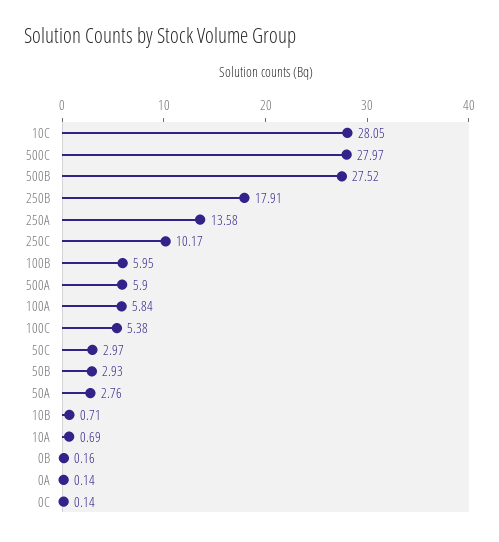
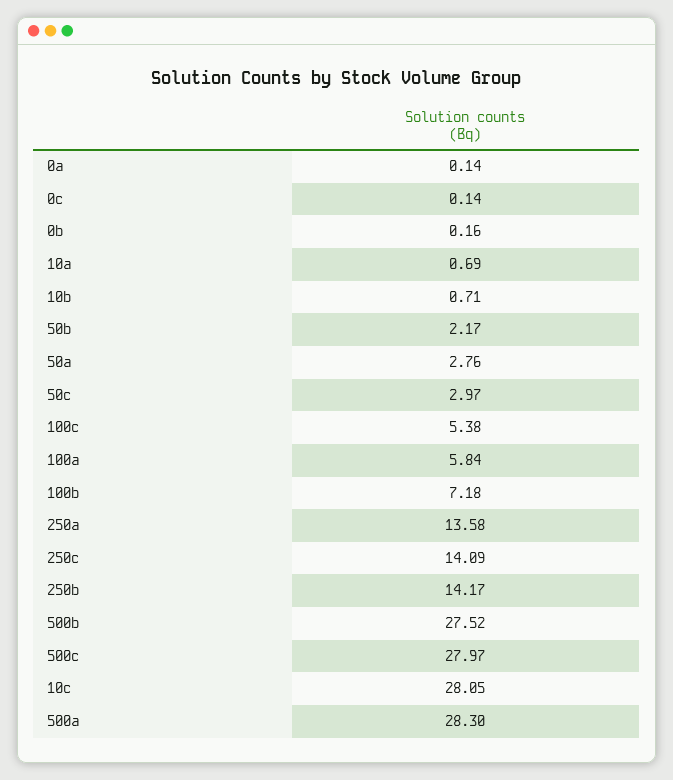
250B: 17.91 -> 14.17
250C: 10.17 -> 14.09
100B: 5.95 -> 7.18
500A: 5.9 -> 28.3
50B: 2.93 -> 2.17

